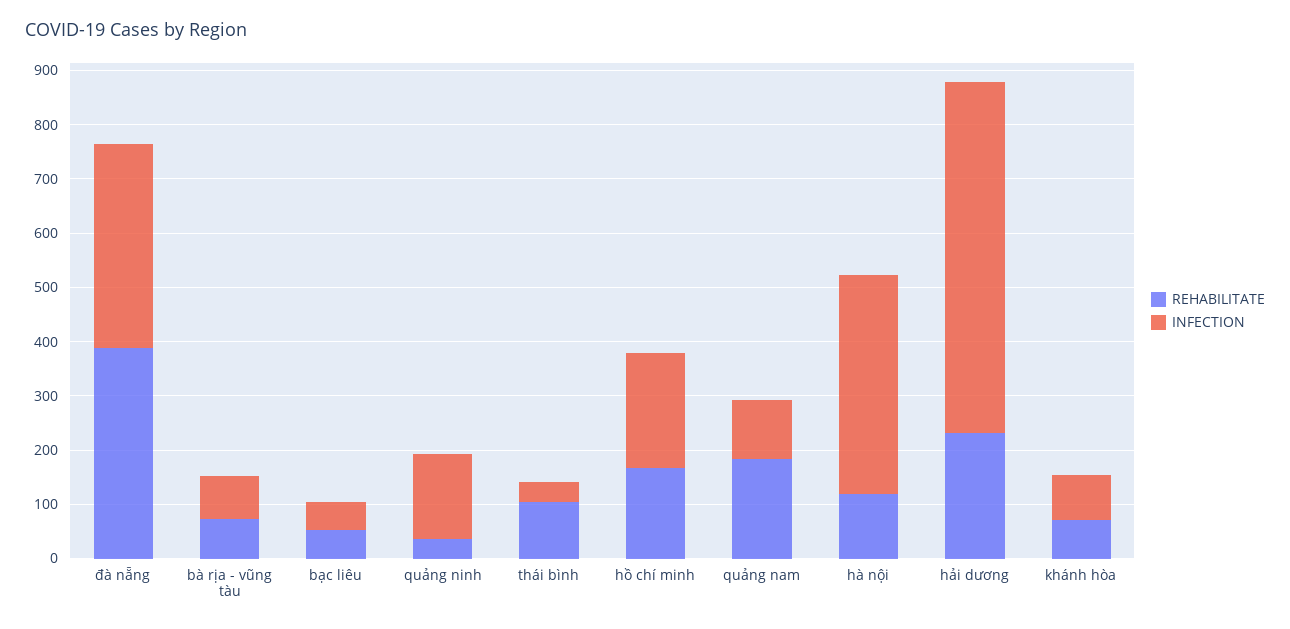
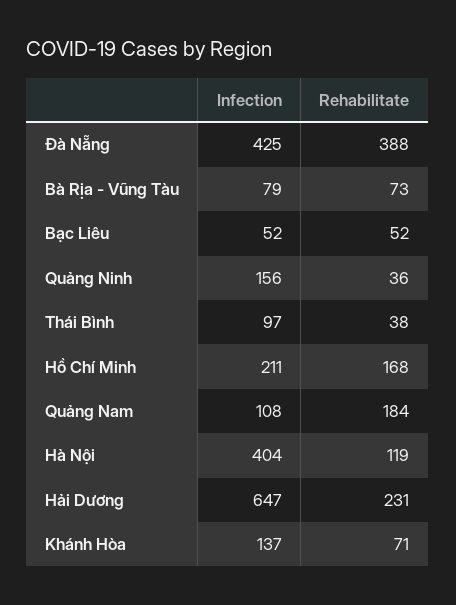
INFECTION, đà nẵng: 380 -> 425
REHABILITATE, thái bình: 100 -> 38
INFECTION, thái bình: 40 -> 97
INFECTION, khánh hòa: 80 -> 137

